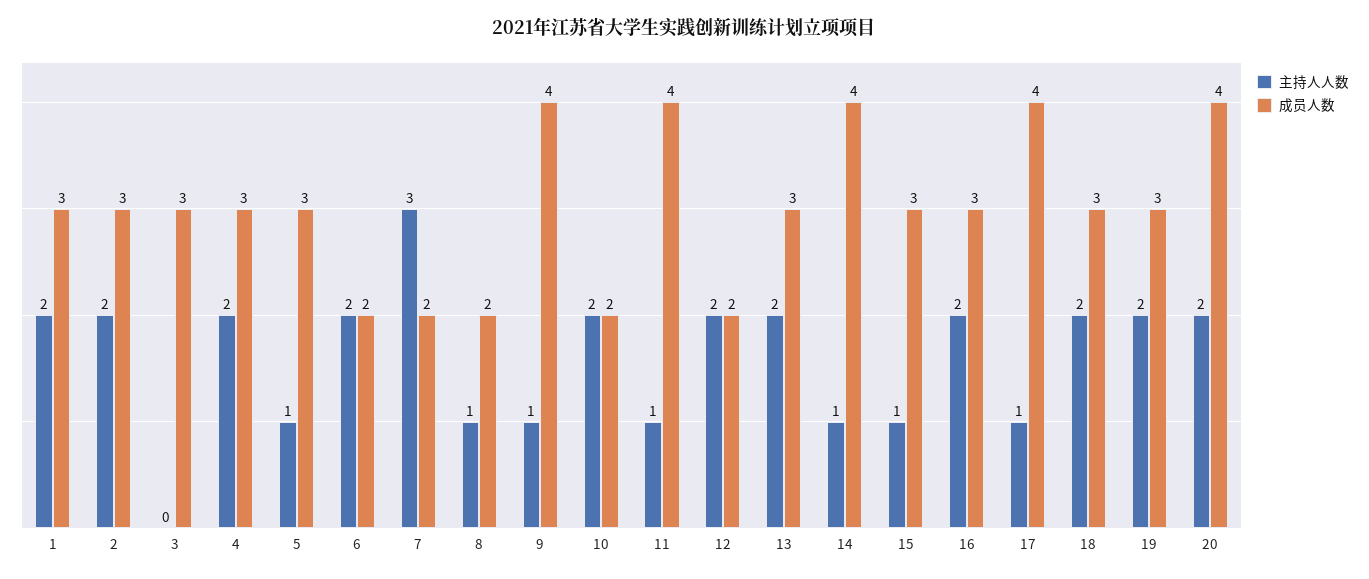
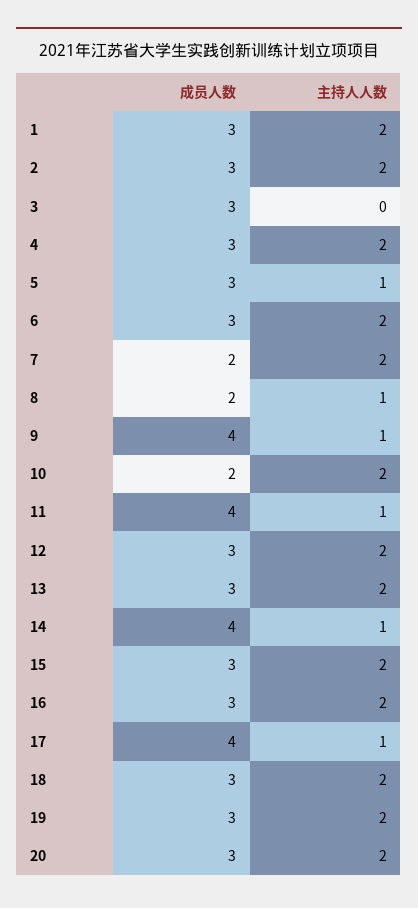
成员人数, 6: 2 -> 3
主持人人数, 7: 3 -> 2
成员人数, 12: 2 -> 3
主持人人数, 15: 1 -> 2
成员人数, 20: 4 -> 3

